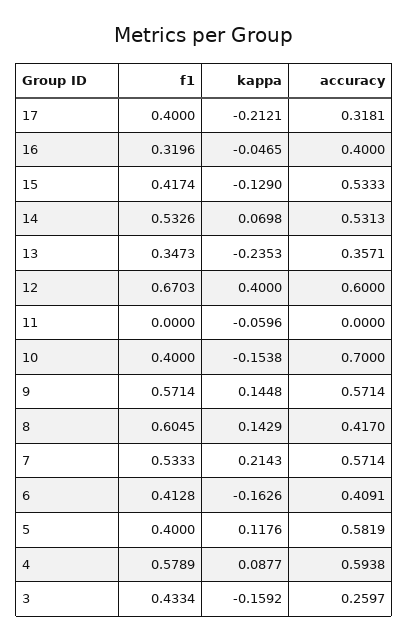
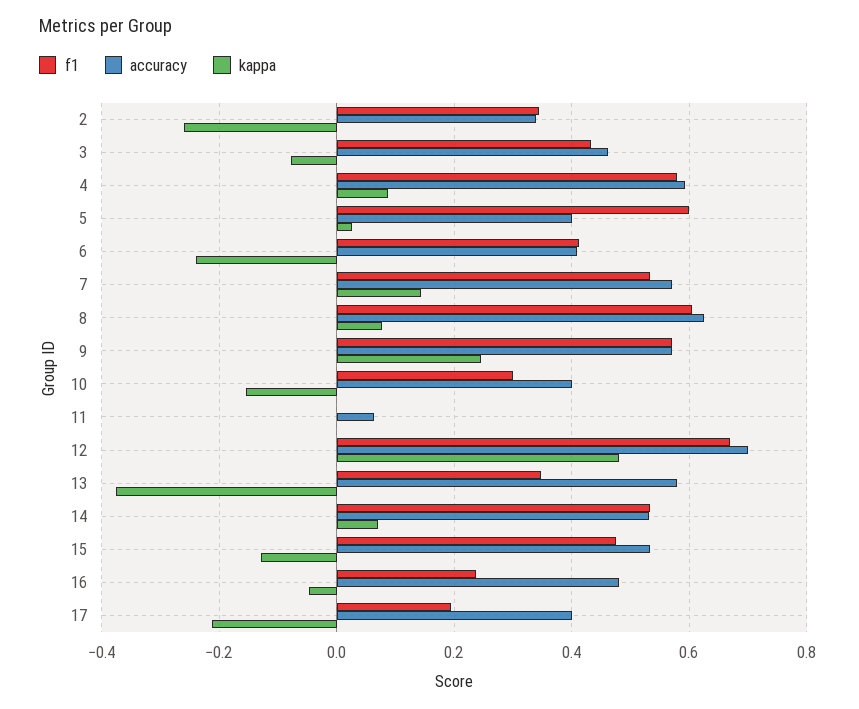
f1, 17: 0.4 -> 0.2
accuracy, 17: 0.3181 -> 0.4
f1, 16: 0.3196 -> 0.24
accuracy, 16: 0.4 -> 0.48
f1, 15: 0.4174 -> 0.48
kappa, 13: -0.2353 -> -0.38
accuracy, 13: 0.3571 -> 0.58
kappa, 12: 0.4 -> 0.48
accuracy, 12: 0.6 -> 0.7
kappa, 11: -0.0596 -> 0
accuracy, 11: 0 -> 0.06
f1, 10: 0.4 -> 0.3
accuracy, 10: 0.7 -> 0.4
kappa, 9: 0.1448 -> 0.24
kappa, 8: 0.1429 -> 0.08
accuracy, 8: 0.417 -> 0.62
kappa, 7: 0.2143 -> 0.14
kappa, 6: -0.1626 -> -0.24
f1, 5: 0.4 -> 0.6
kappa, 5: 0.1176 -> 0.02
accuracy, 5: 0.5819 -> 0.4
kappa, 3: -0.1592 -> -0.08
accuracy, 3: 0.2597 -> 0.46
f1, 2: none -> 0.34
accuracy, 2: none -> 0.34
kappa, 2: none -> -0.26

